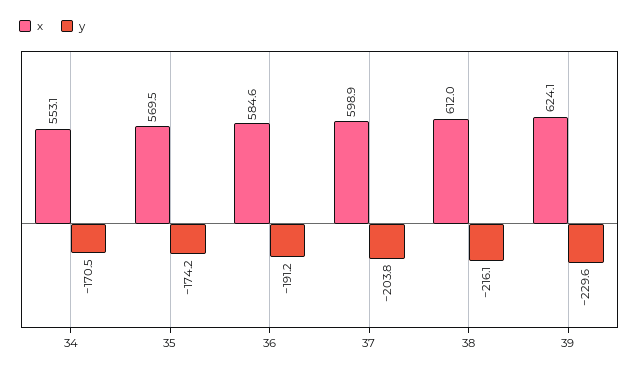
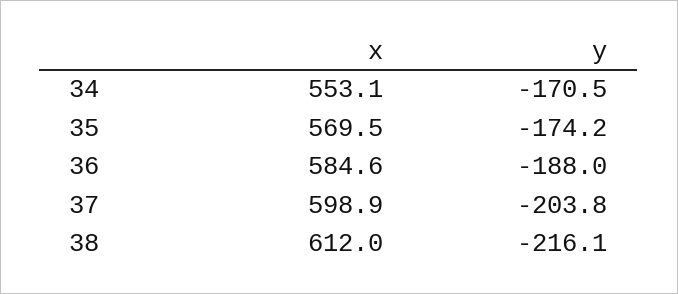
y, 36: -191.2 -> -188
x, 39: 624.1 -> none
y, 39: -229.6 -> none

